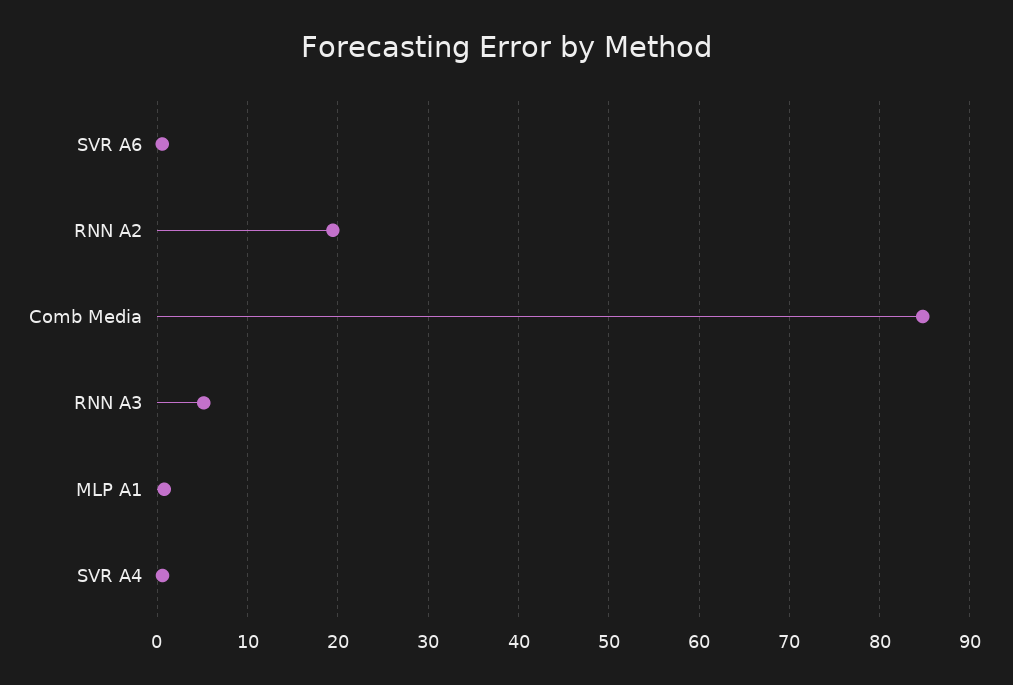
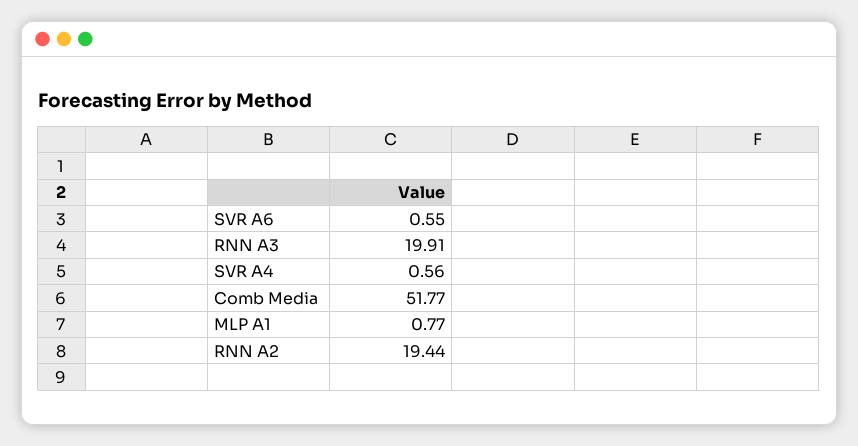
Comb Media: 85 -> 51.77
RNN A3: 5 -> 19.91

